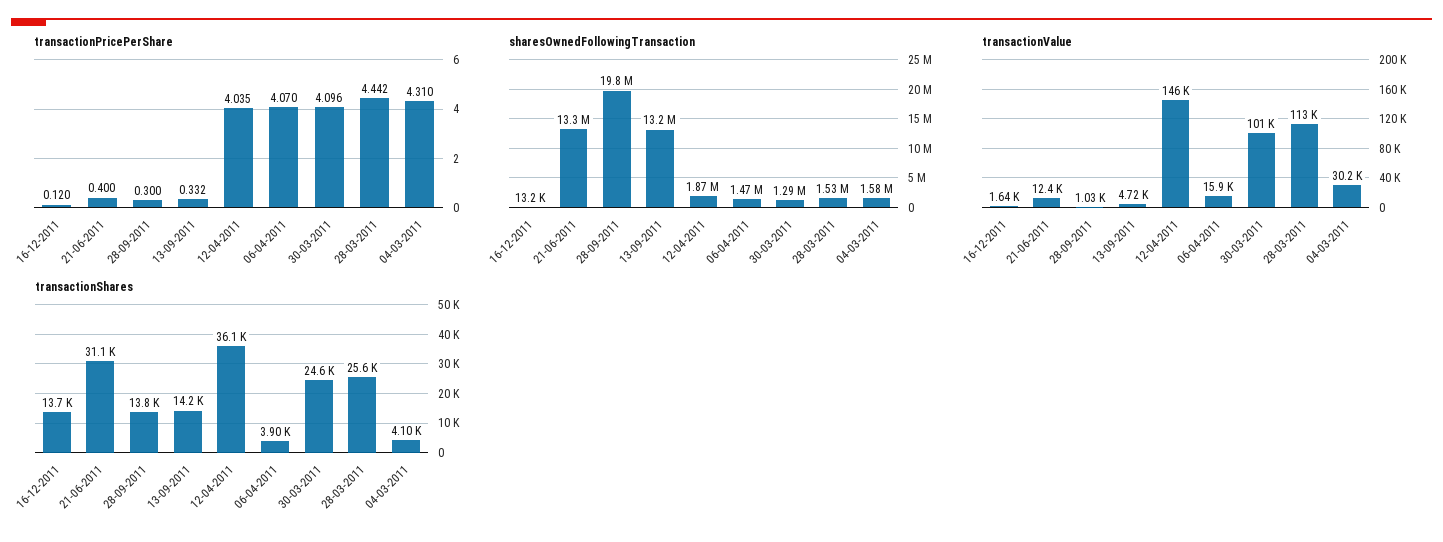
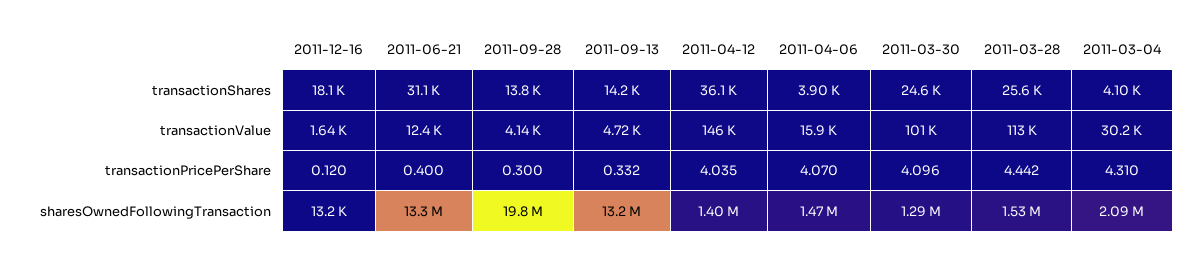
sharesOwnedFollowingTransaction, 12-04-2011: 1870000 -> 1400000
sharesOwnedFollowingTransaction, 04-03-2011: 1580000 -> 2090000
transactionValue, 28-09-2011: 1030 -> 4140
transactionShares, 16-12-2011: 13700 -> 18100

